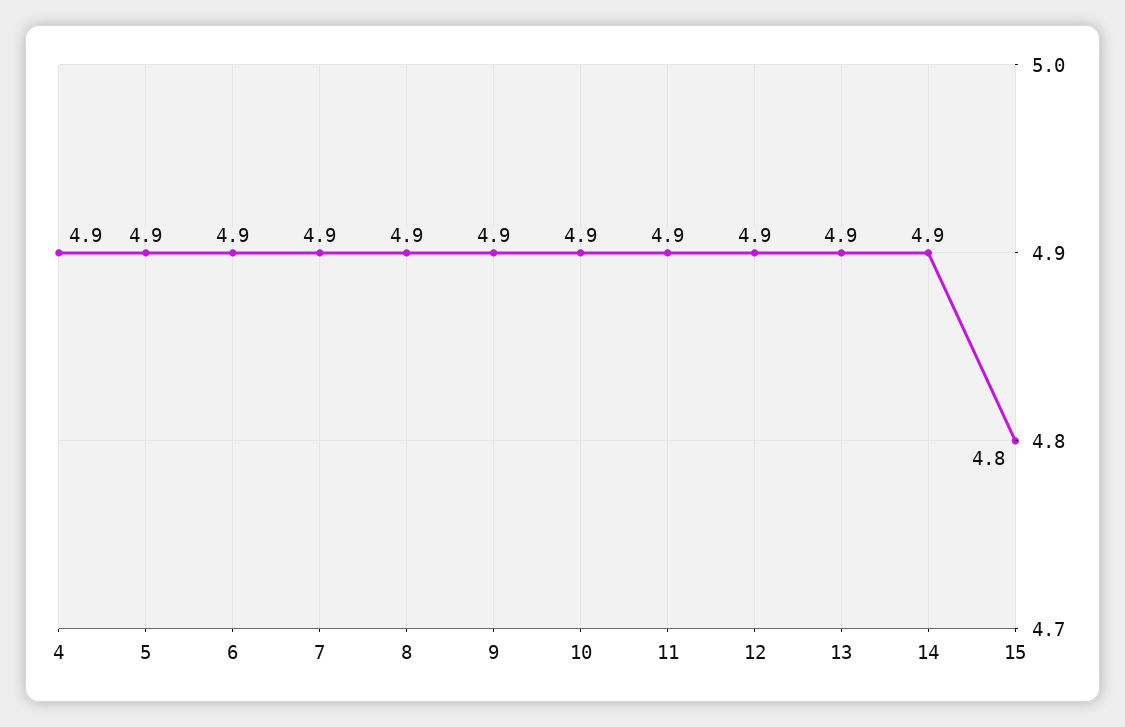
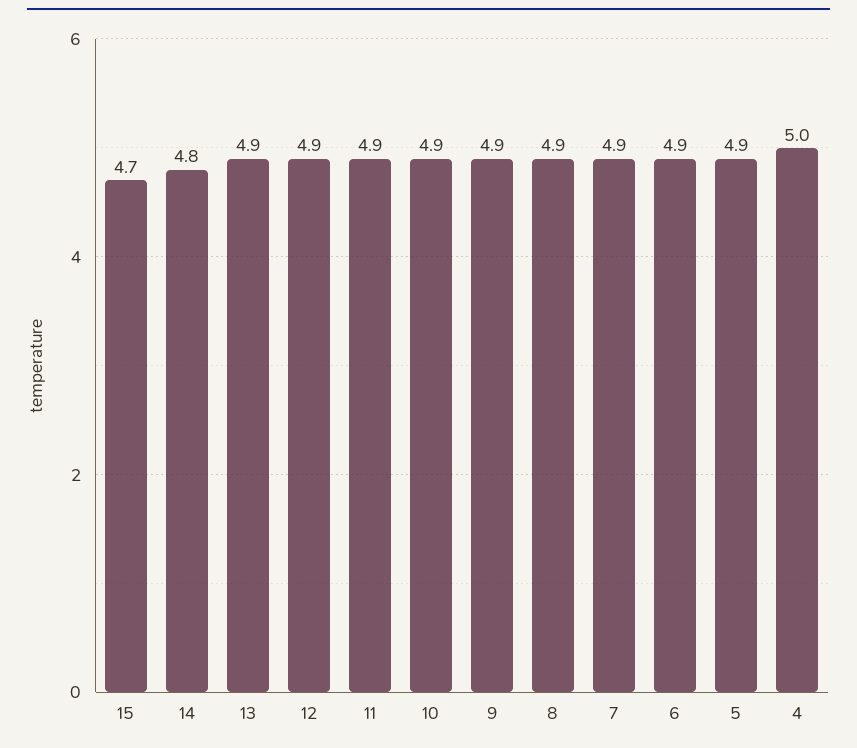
4: 4.9 -> 5
14: 4.9 -> 4.8
15: 4.8 -> 4.7

